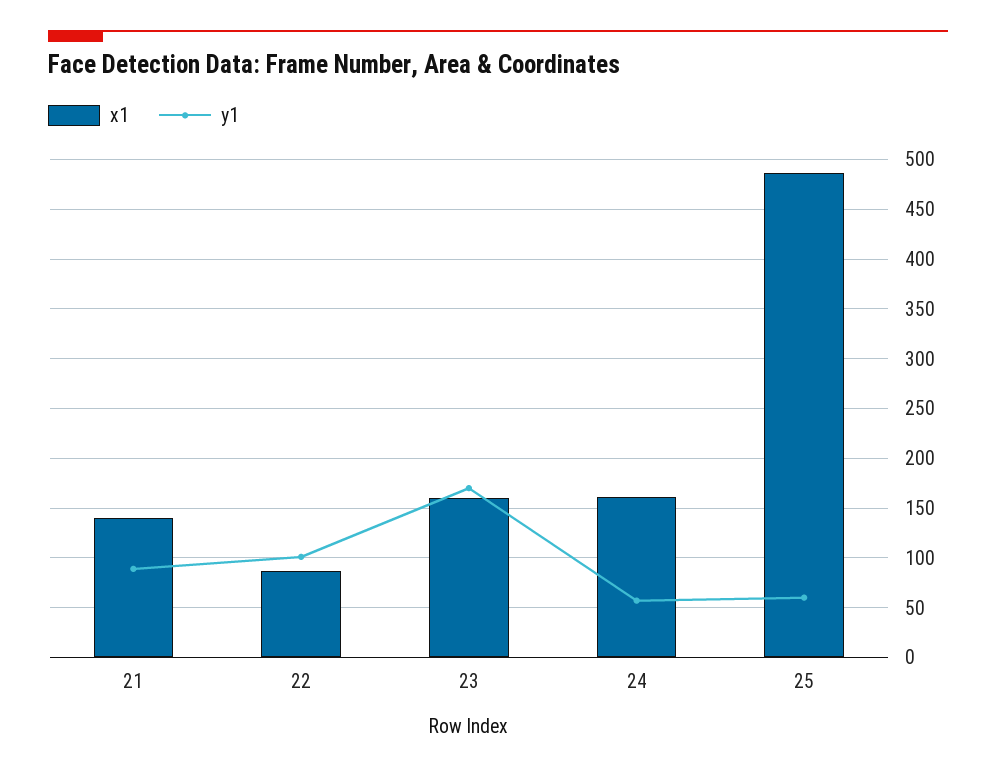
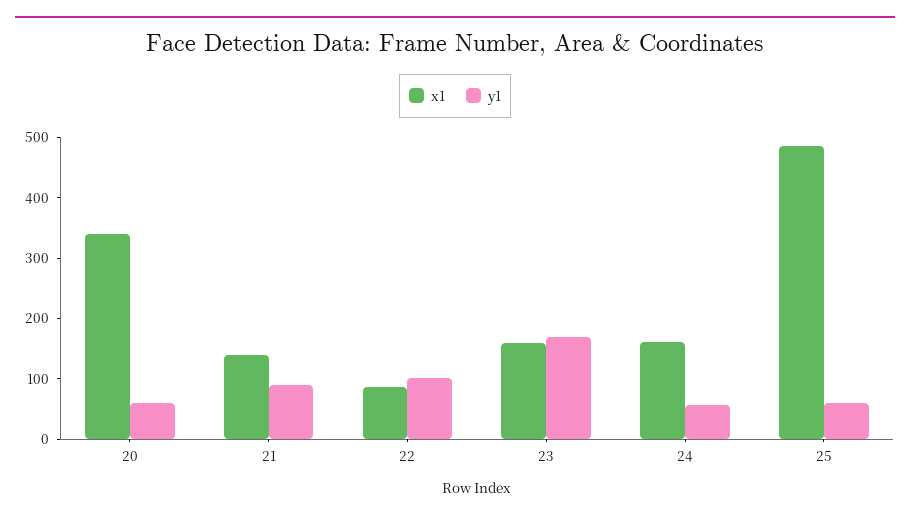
x1, 20: none -> 340
y1, 20: none -> 60

